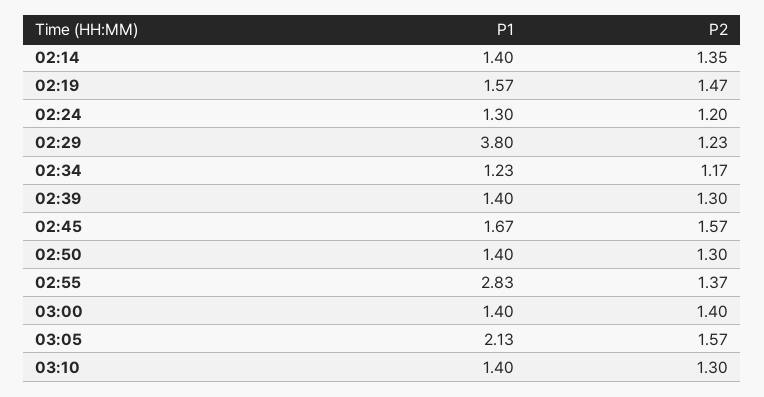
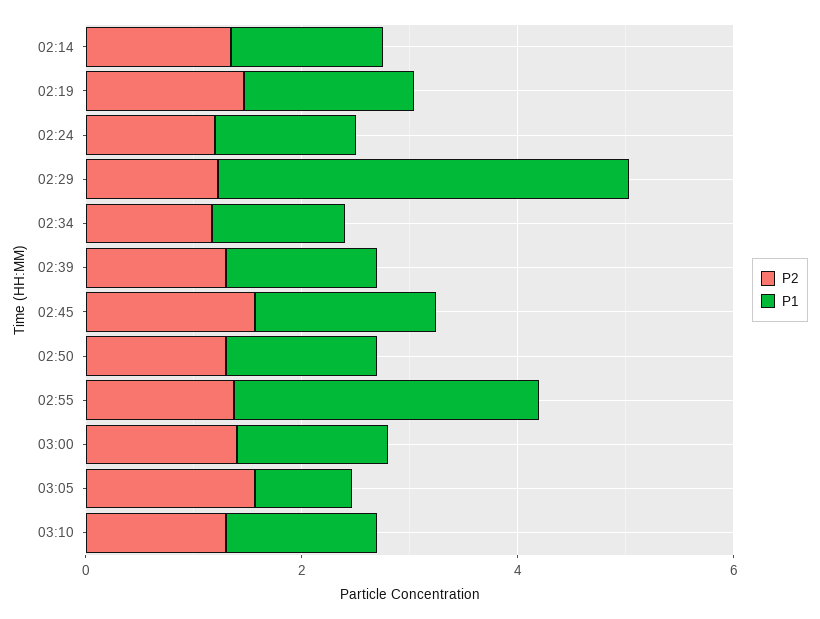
P1, 03:05: 2.13 -> 1

